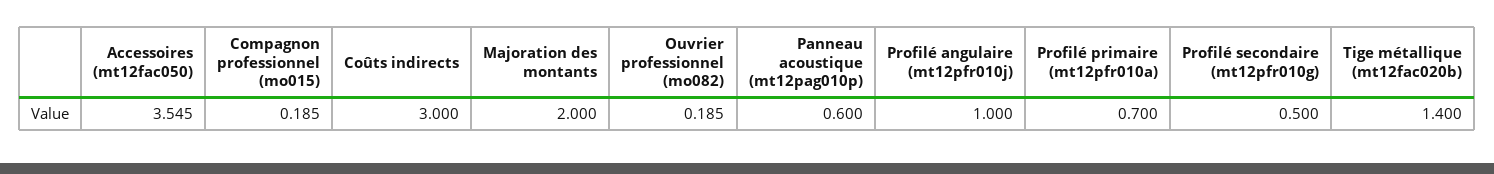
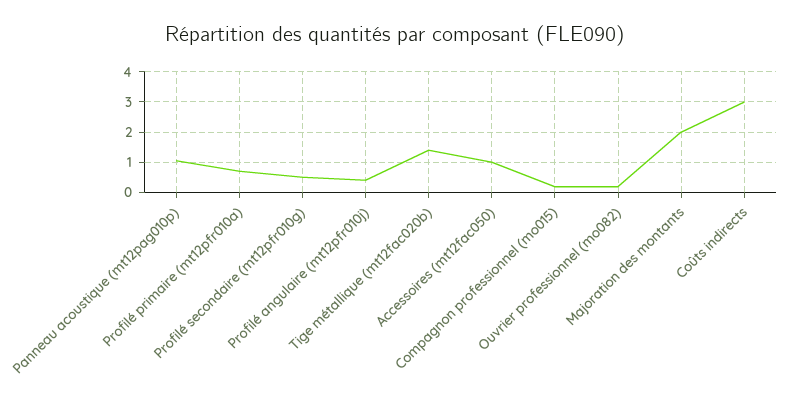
Accessoires (mt12fac050): 3.545 -> 1
Panneau acoustique (mt12pag010p): 0.6 -> 1
Profilé angulaire (mt12pfr010j): 1 -> 0.4

